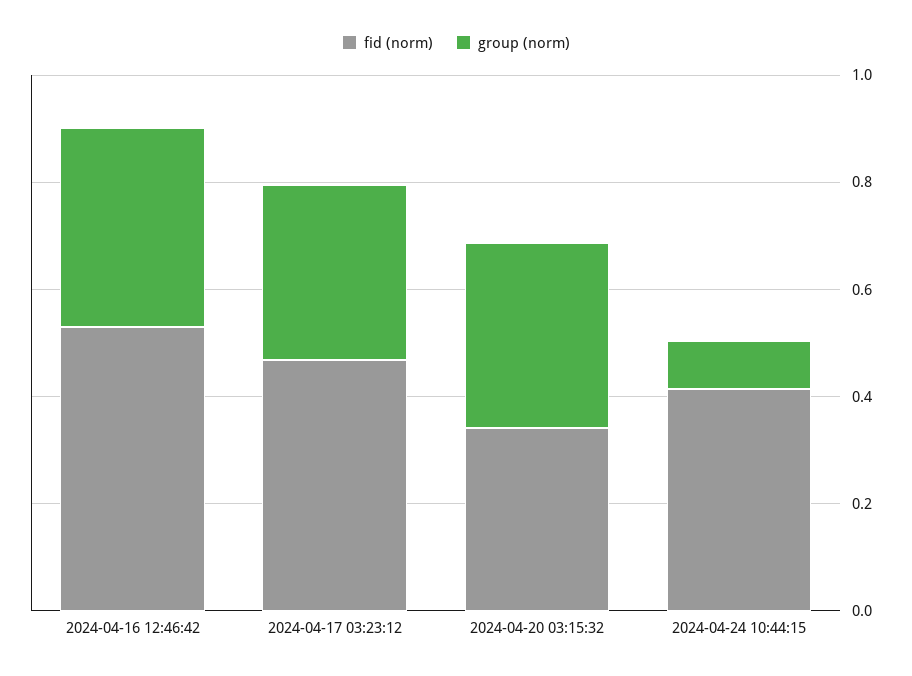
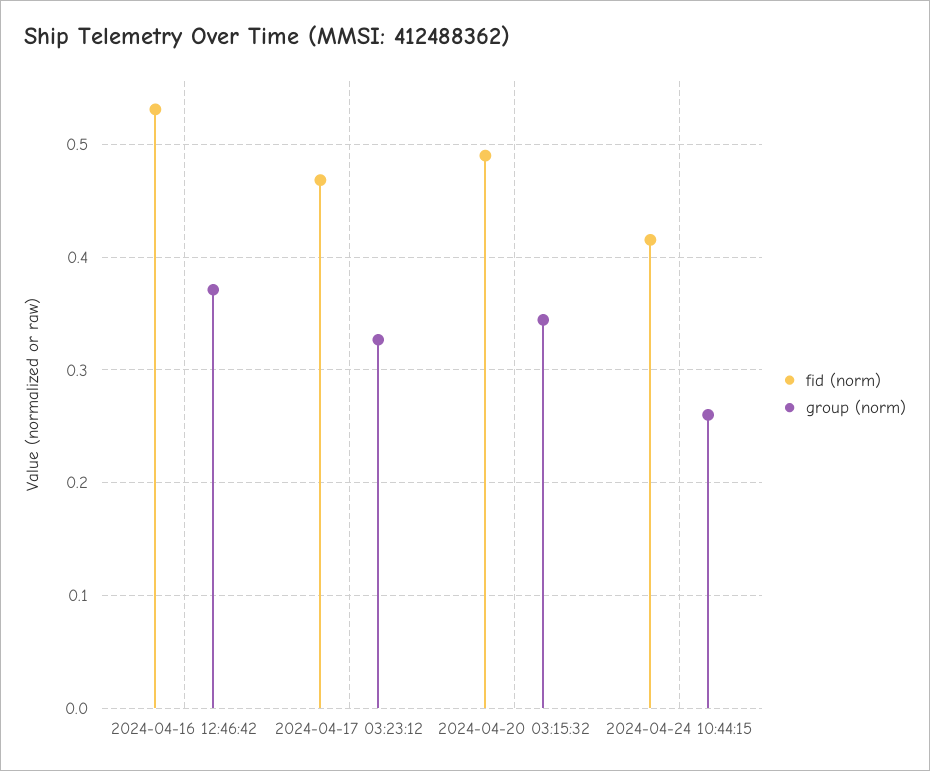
fid (norm), 2024-04-20 03:15:32: 0.35 -> 0.49
group (norm), 2024-04-24 10:44:15: 0.1 -> 0.26

